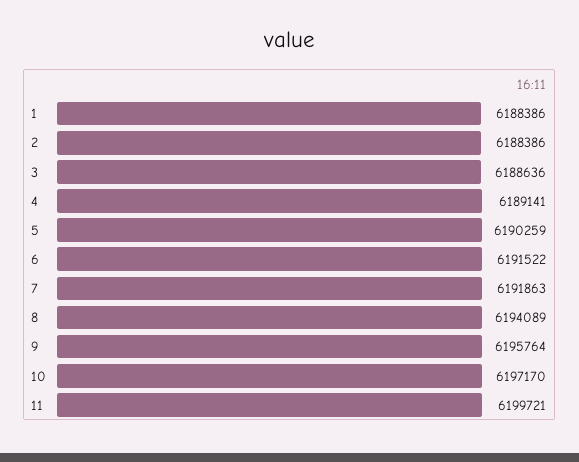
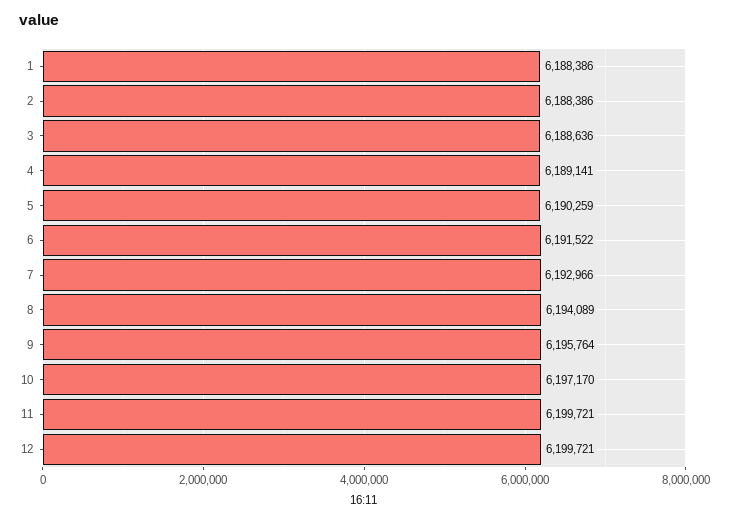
7: 6191863 -> 6192966
12: none -> 6199721

